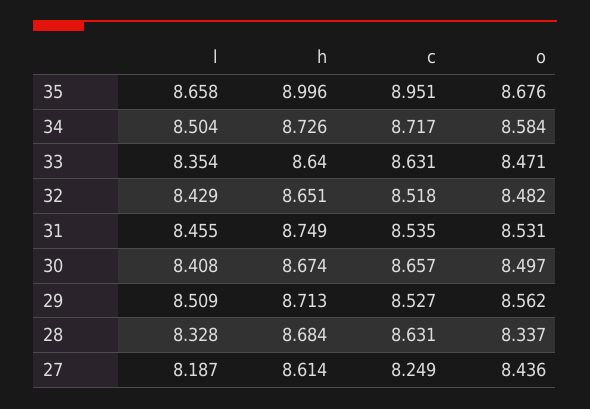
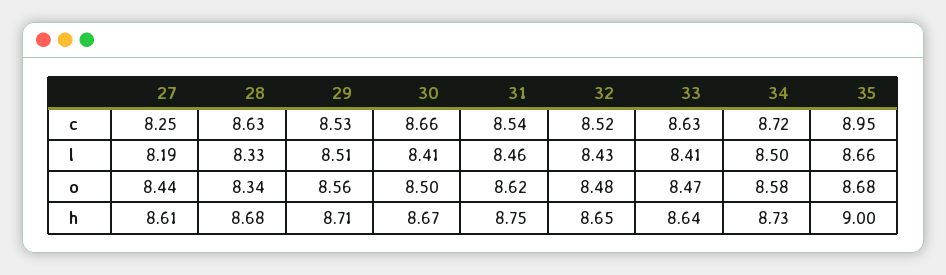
l, 33: 8.354 -> 8.41
o, 31: 8.531 -> 8.62

